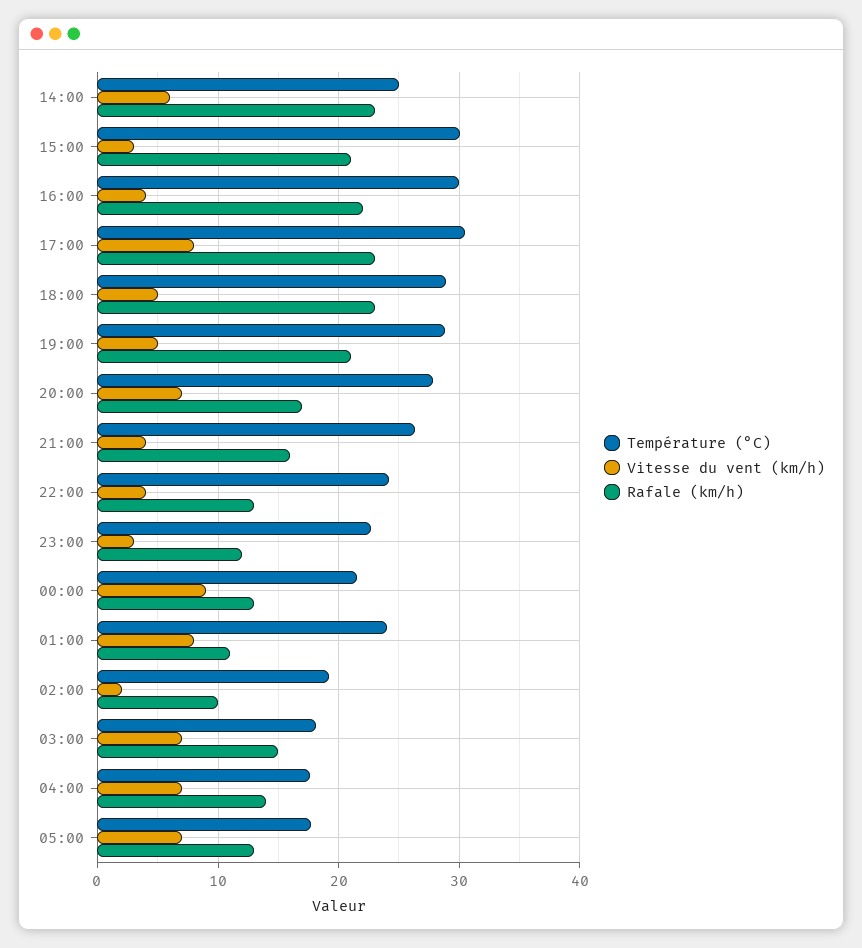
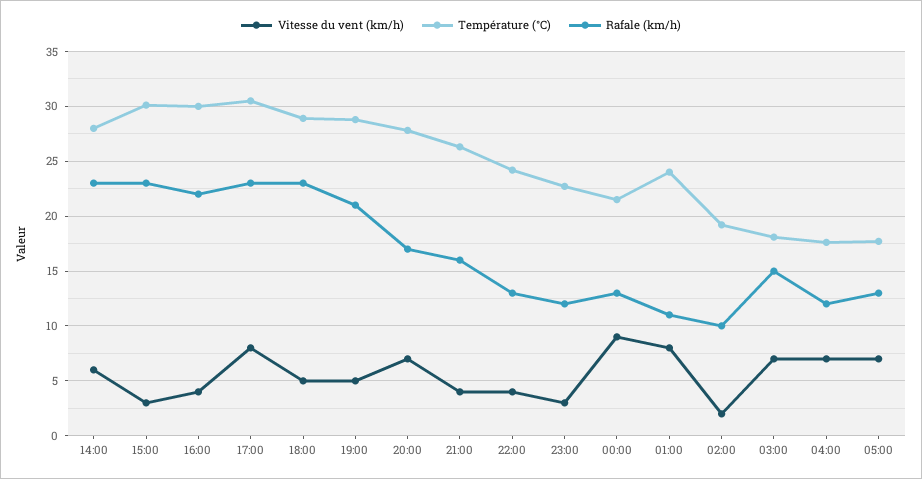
Température (°C), 14:00: 25 -> 28
Rafale (km/h), 15:00: 21 -> 23
Rafale (km/h), 04:00: 14 -> 12

